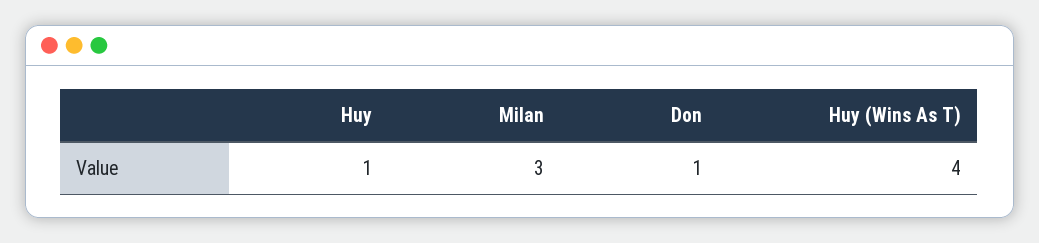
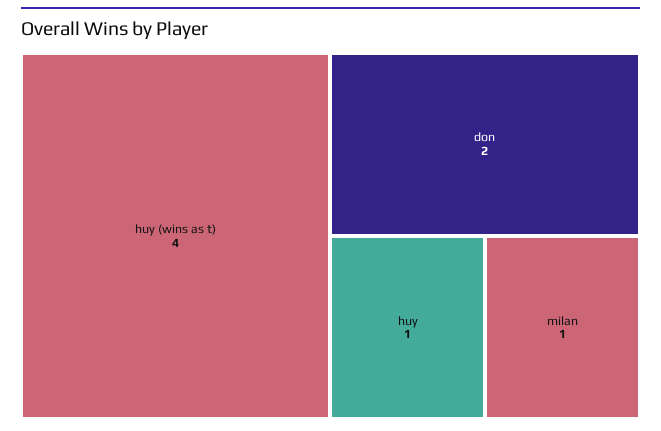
Milan: 3 -> 1
Don: 1 -> 2

